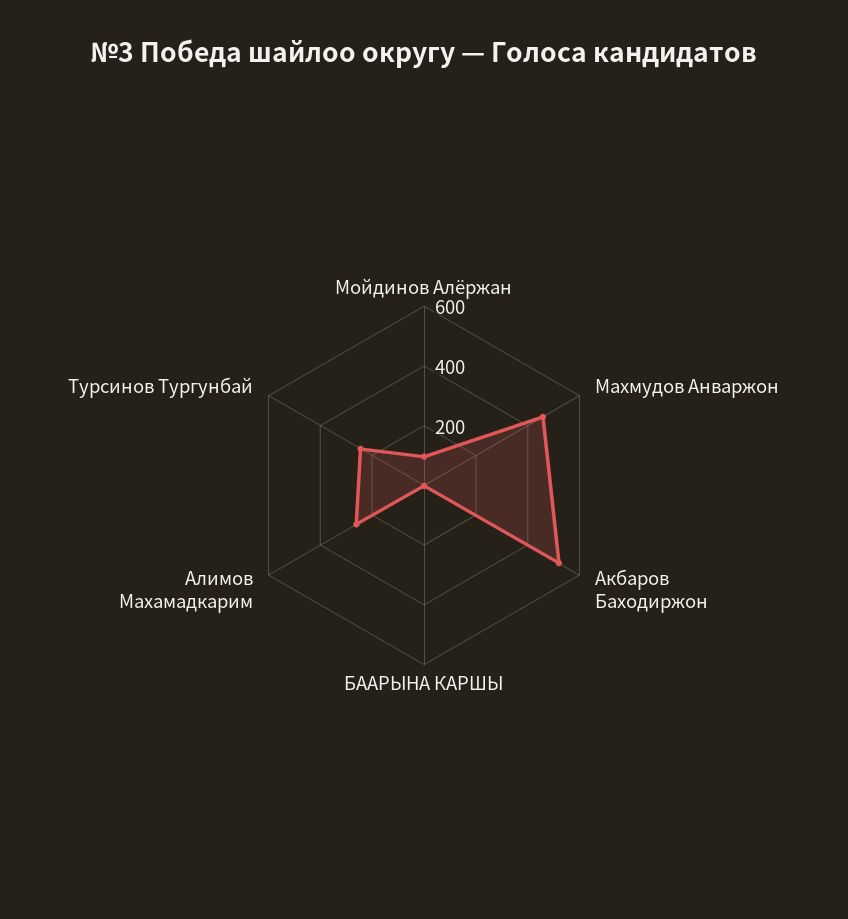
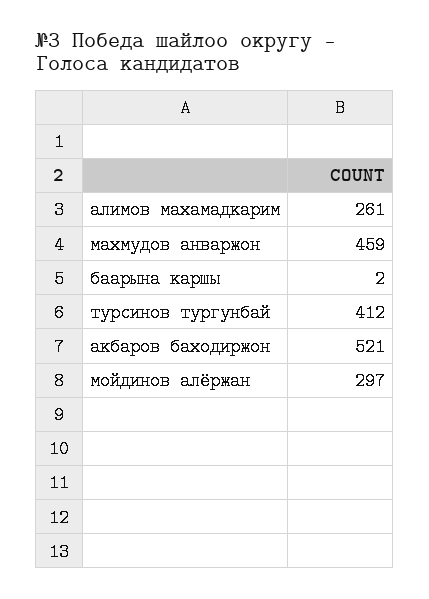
Мойдинов Алёржан: 100 -> 297
Турсинов Тургунбай: 250 -> 412

